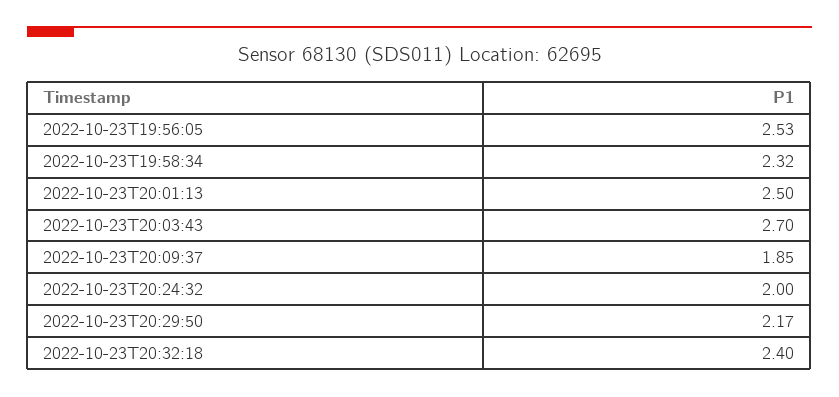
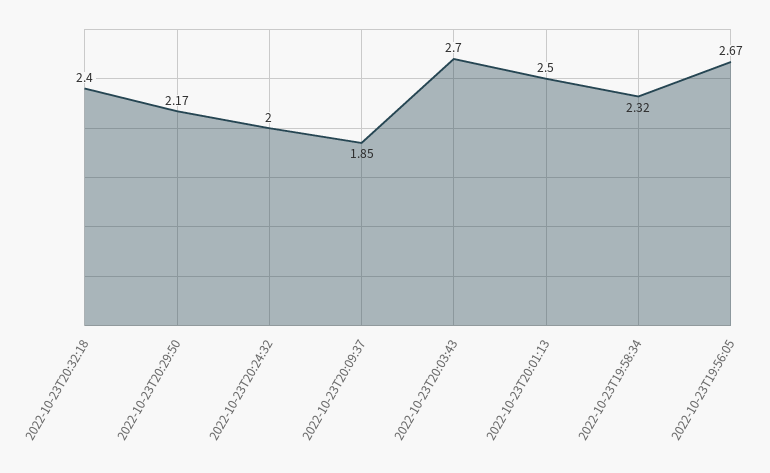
2022-10-23T19:56:05: 2.53 -> 2.67

